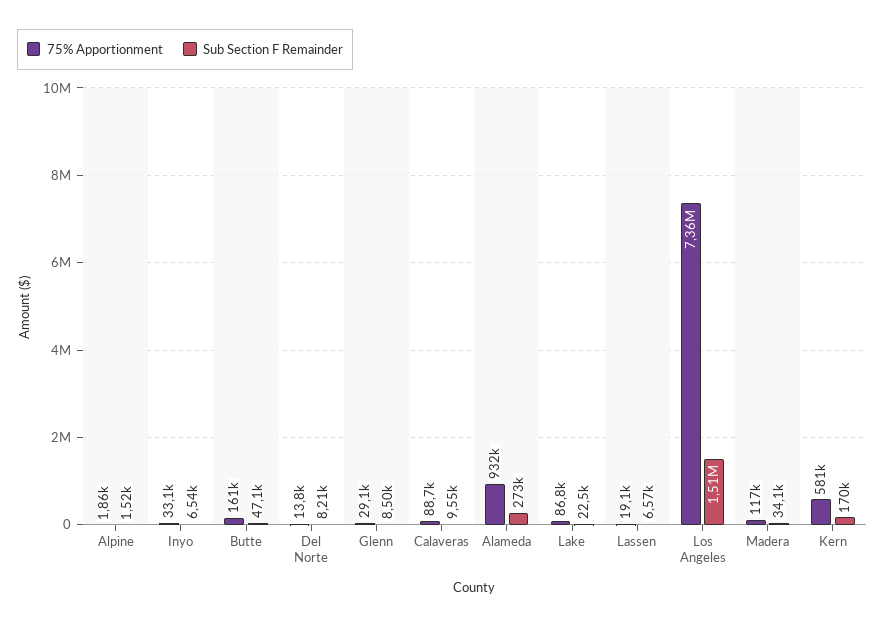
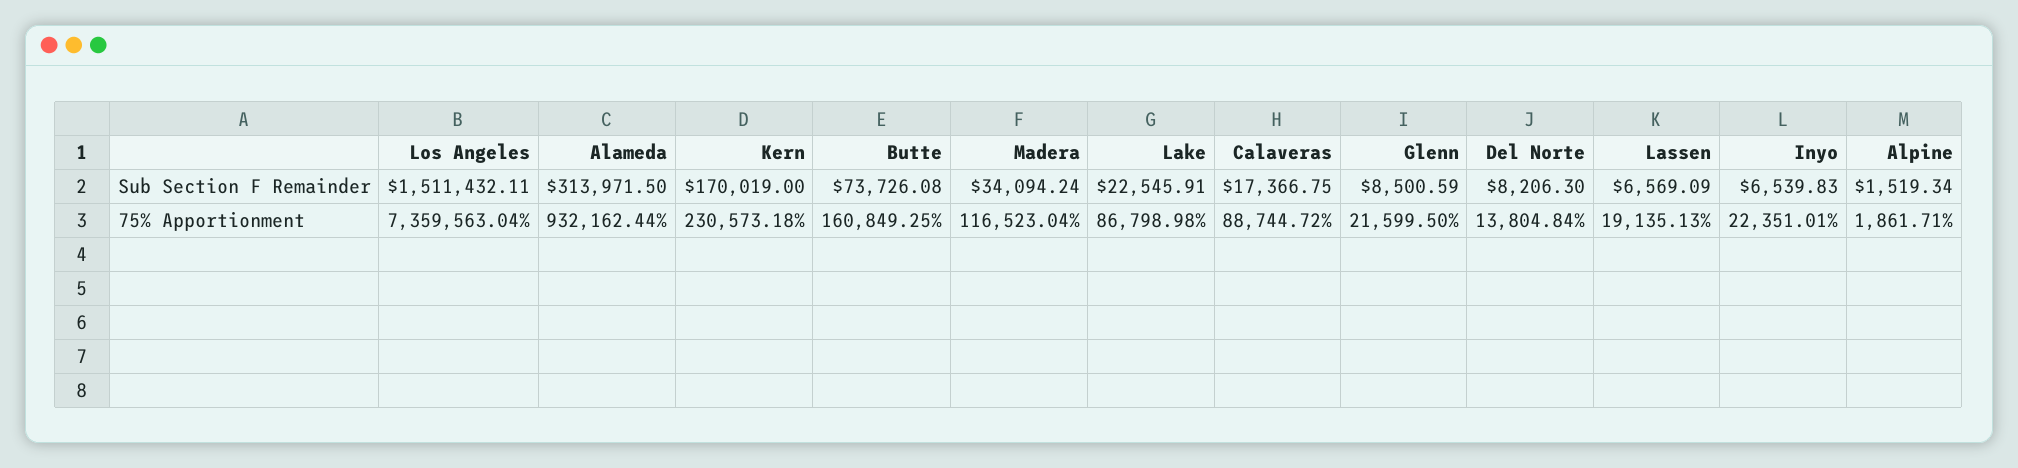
75% Apportionment, Inyo: 33100 -> 22351.01
Sub Section F Remainder, Butte: 47100 -> 73726.08
75% Apportionment, Glenn: 29100 -> 21599.5
Sub Section F Remainder, Calaveras: 9550 -> 17366.75
Sub Section F Remainder, Alameda: 273000 -> 313971.5
75% Apportionment, Kern: 581000 -> 230573.18

